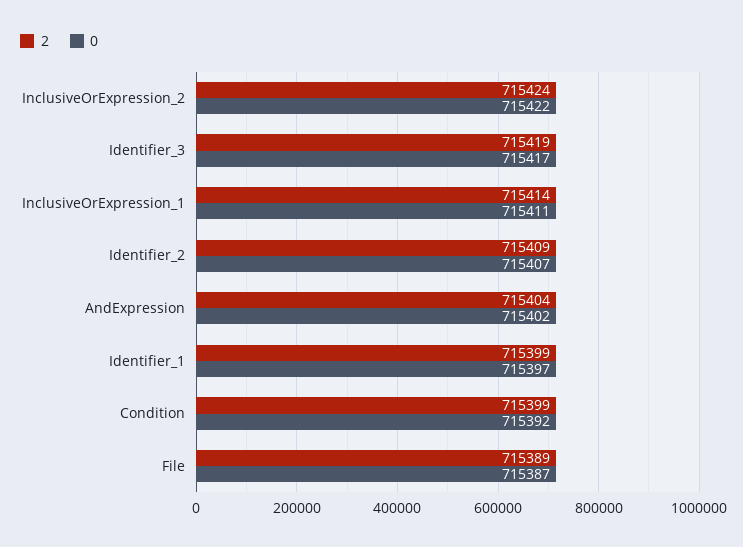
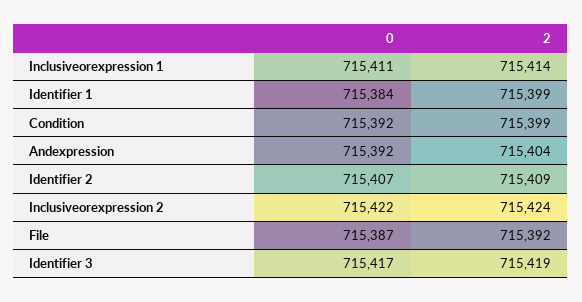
0, AndExpression: 715402 -> 715392
0, Identifier_1: 715397 -> 715384
2, File: 715389 -> 715392

